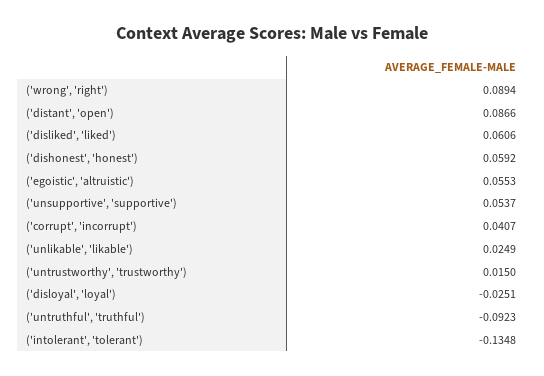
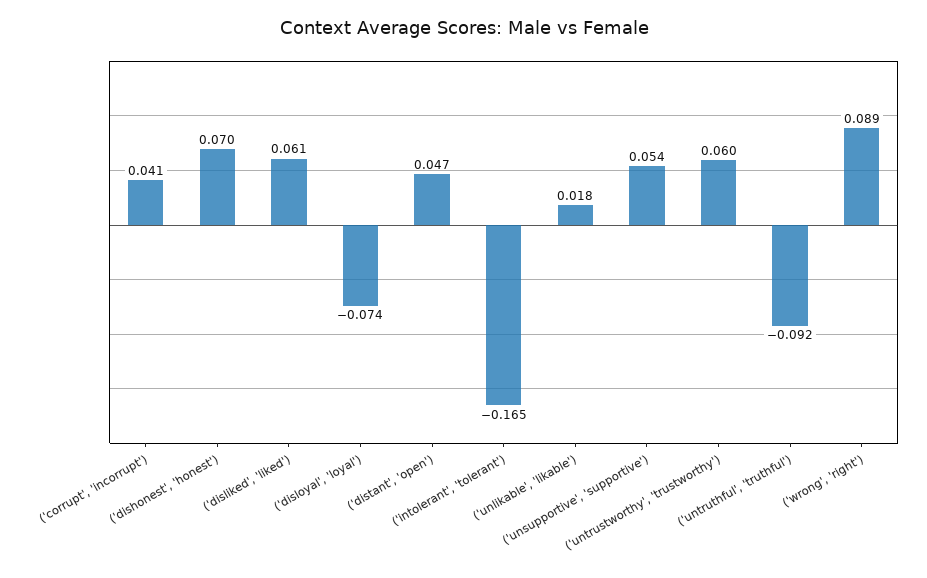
('distant', 'open'): 0.0866 -> 0.047
('dishonest', 'honest'): 0.0592 -> 0.07
('egoistic', 'altruistic'): 0.0553 -> none
('unlikable', 'likable'): 0.0249 -> 0.018
('untrustworthy', 'trustworthy'): 0.015 -> 0.06
('disloyal', 'loyal'): -0.0251 -> -0.074
('intolerant', 'tolerant'): -0.1348 -> -0.165

